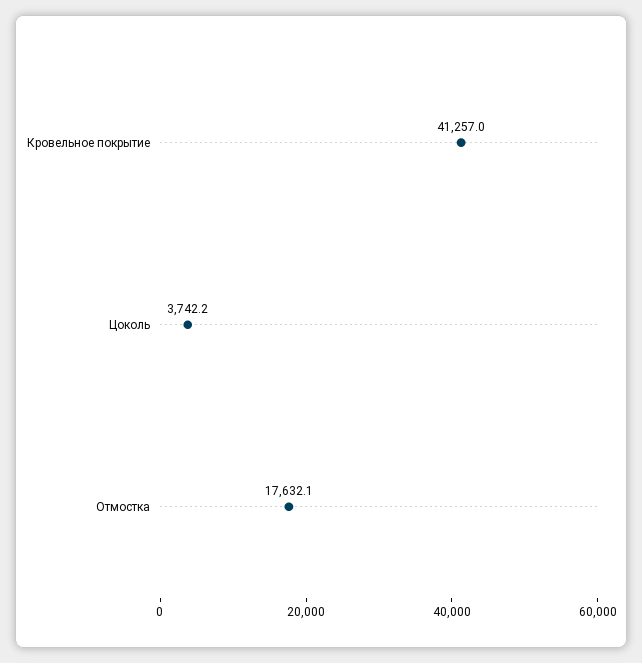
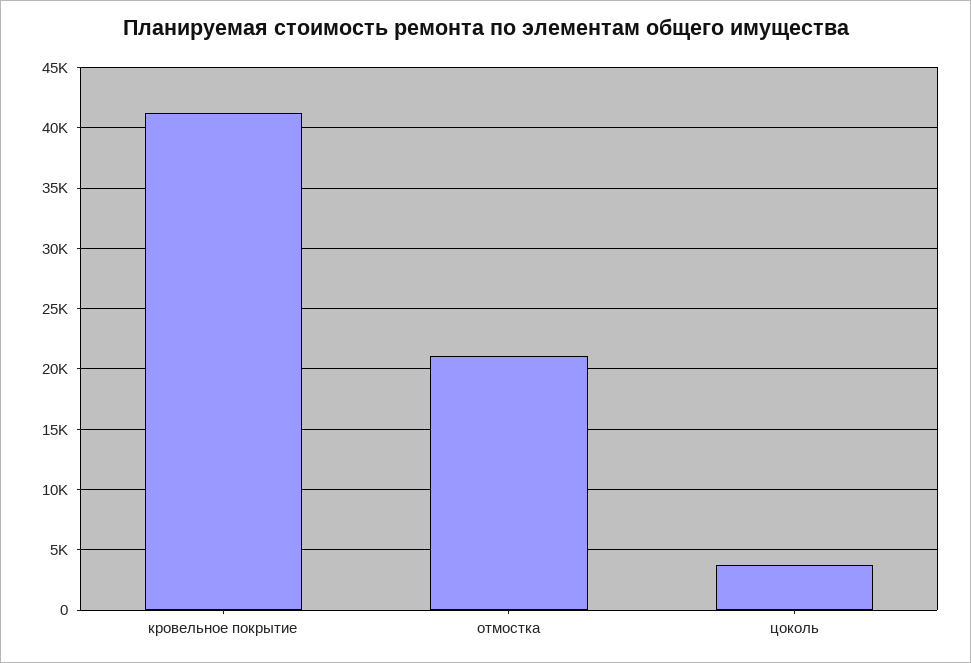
Отмостка: 17632.1 -> 21000

